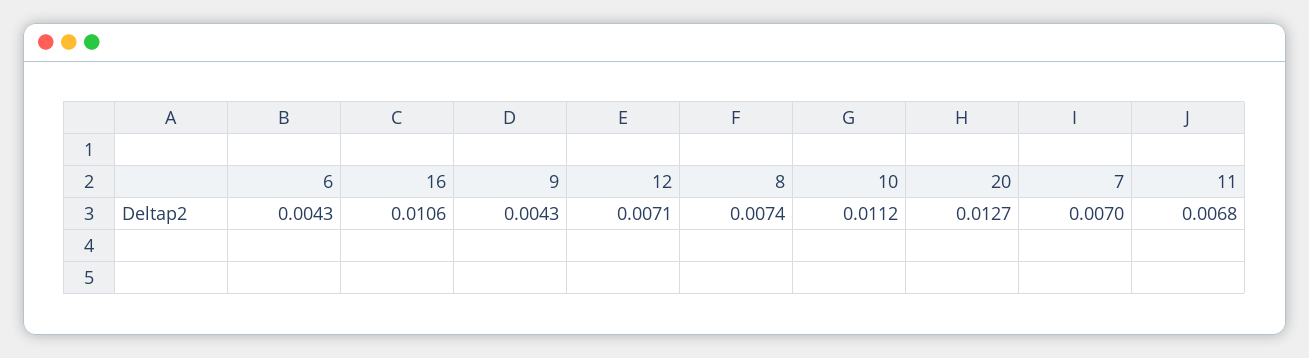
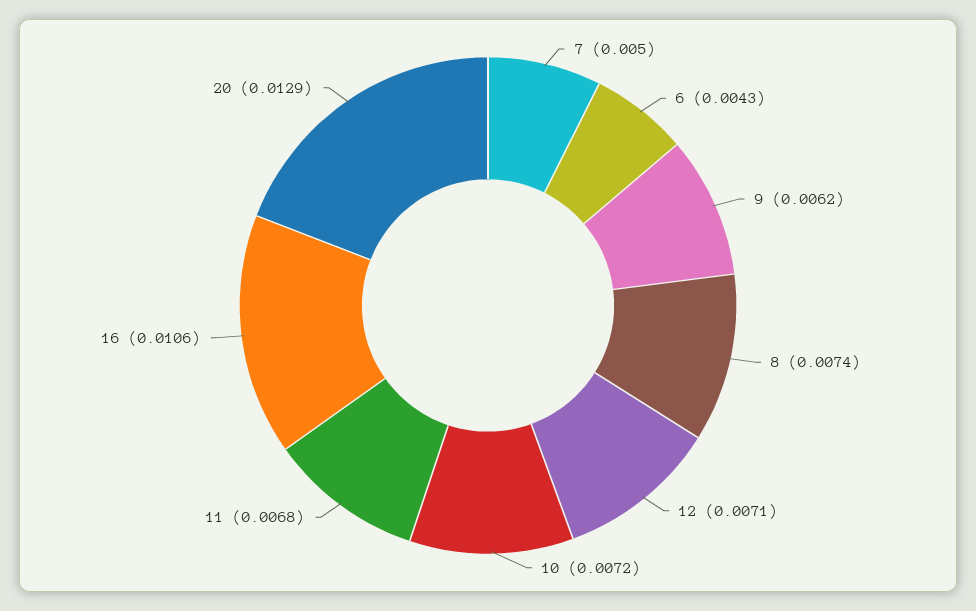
9: 0.0043 -> 0.0062
10: 0.0112 -> 0.0072
20: 0.0127 -> 0.0129
7: 0.007 -> 0.005

